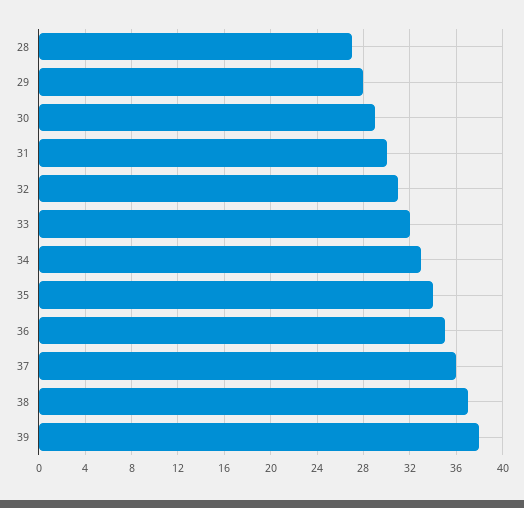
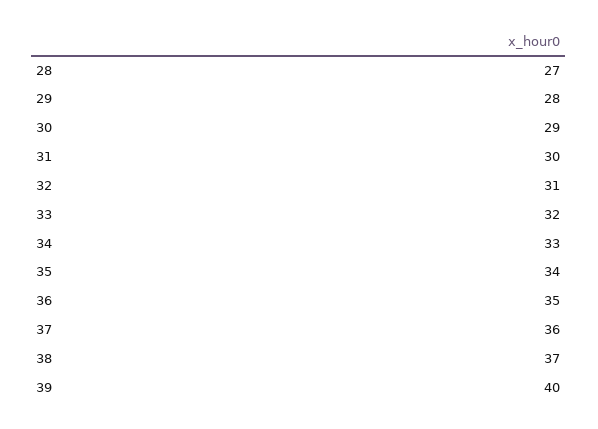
39: 38 -> 40

